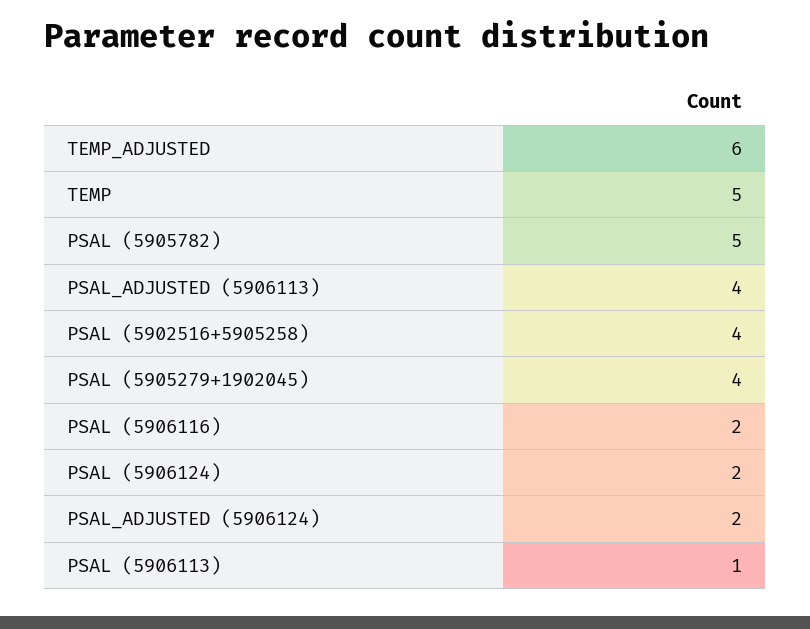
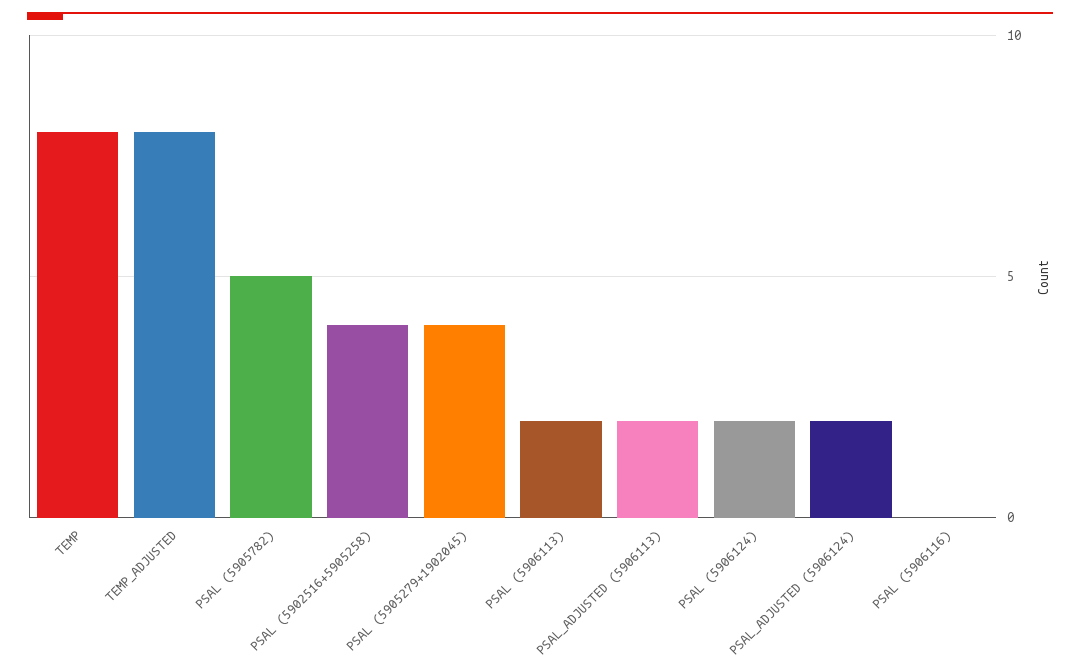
TEMP_ADJUSTED: 6 -> 8
TEMP: 5 -> 8
PSAL_ADJUSTED (5906113): 4 -> 2
PSAL (5906116): 2 -> 0
PSAL (5906113): 1 -> 2

